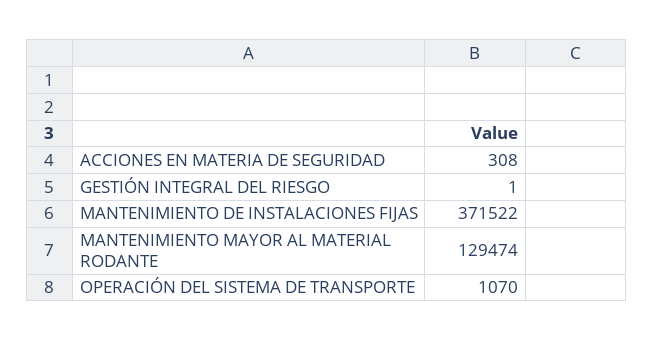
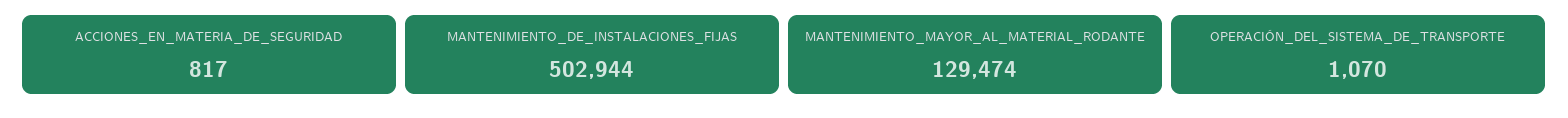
ACCIONES EN MATERIA DE SEGURIDAD: 308 -> 817
GESTIÓN INTEGRAL DEL RIESGO: 1 -> none
MANTENIMIENTO DE INSTALACIONES FIJAS: 371522 -> 502944

